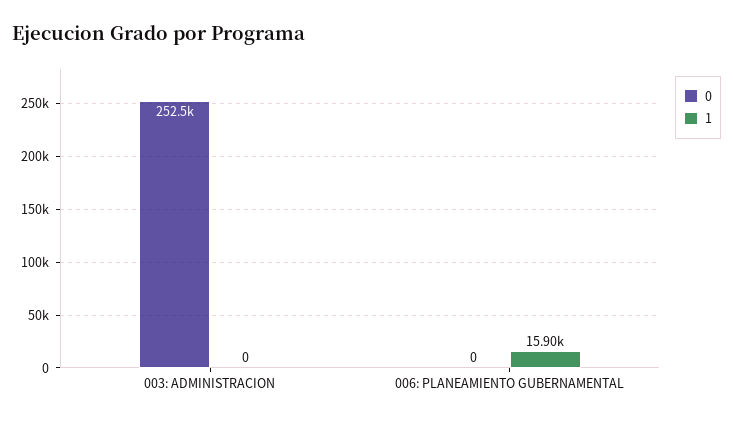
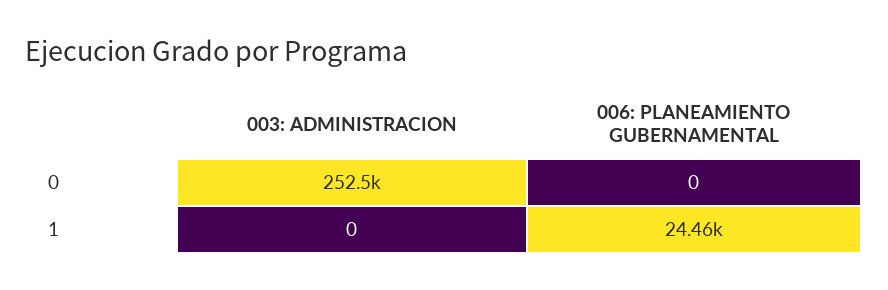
1, 006: PLANEAMIENTO GUBERNAMENTAL: 15900 -> 24460

